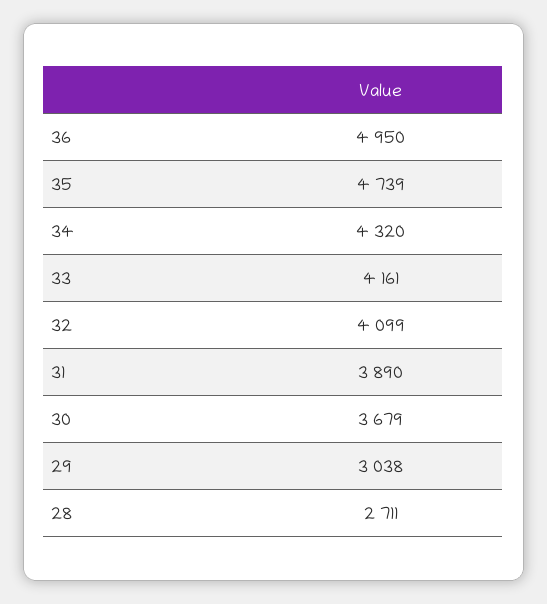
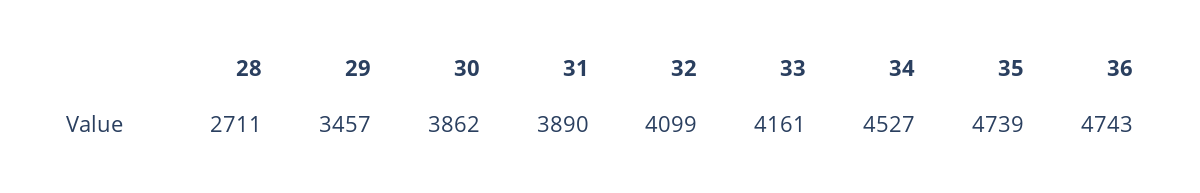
36: 4950 -> 4743
34: 4320 -> 4527
30: 3679 -> 3862
29: 3038 -> 3457

